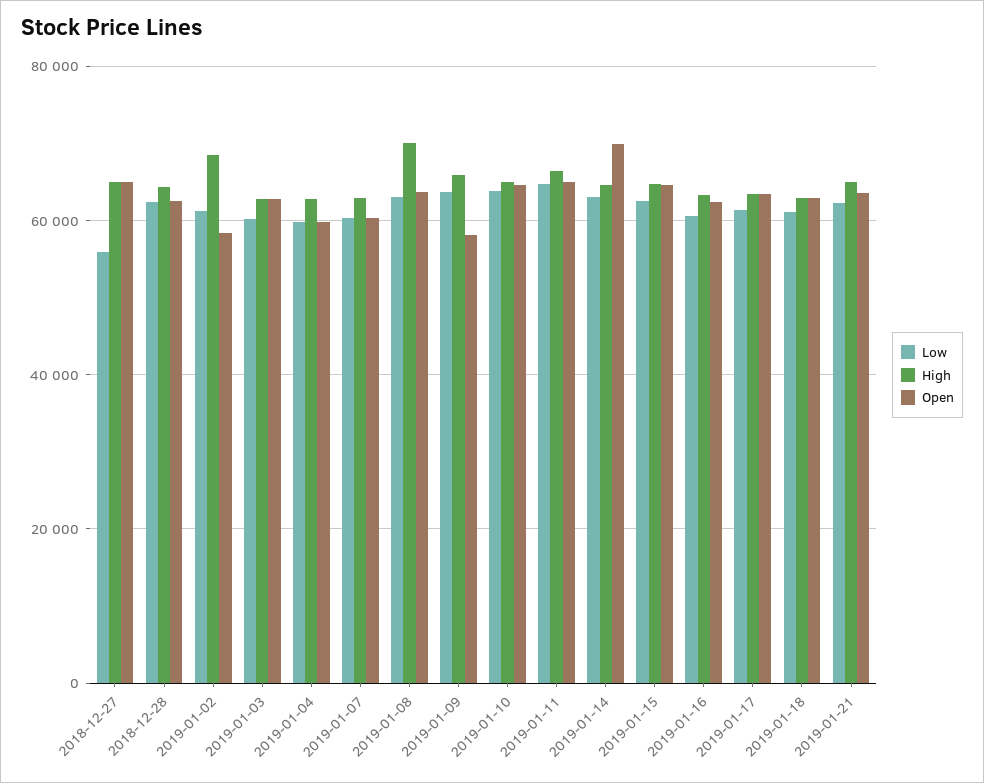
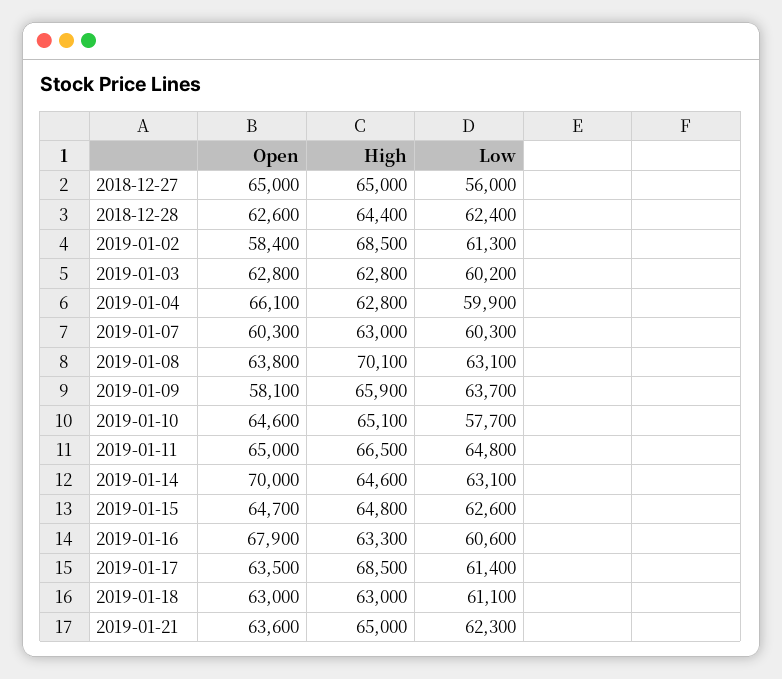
Open, 2019-01-04: 60000 -> 66100
Low, 2019-01-10: 64000 -> 57700
Open, 2019-01-16: 62000 -> 67900
High, 2019-01-17: 64000 -> 68500

